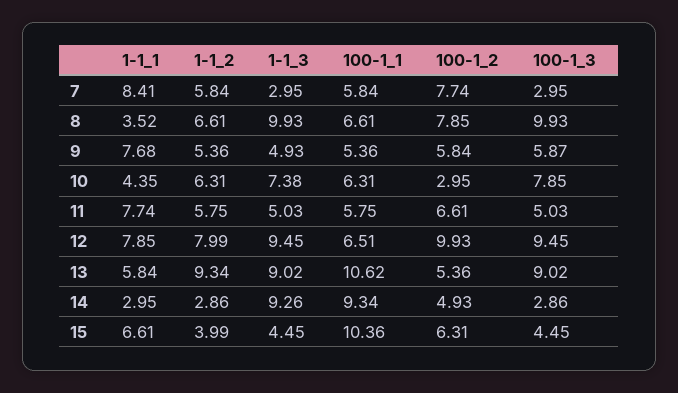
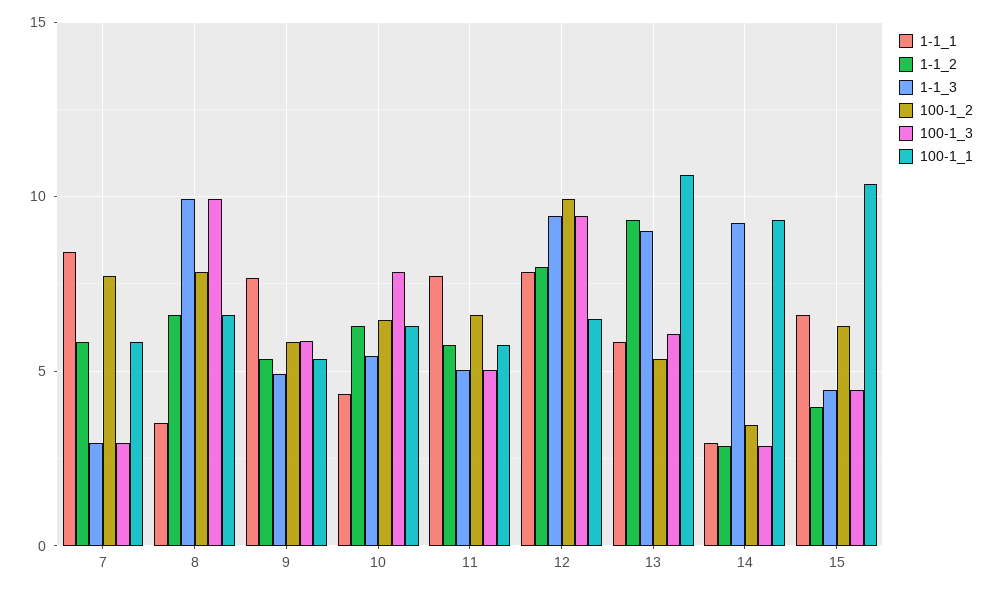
1-1_3, 10: 7.38 -> 5.5
100-1_2, 10: 2.95 -> 6.5
100-1_3, 13: 9.02 -> 6
100-1_2, 14: 4.93 -> 3.5

